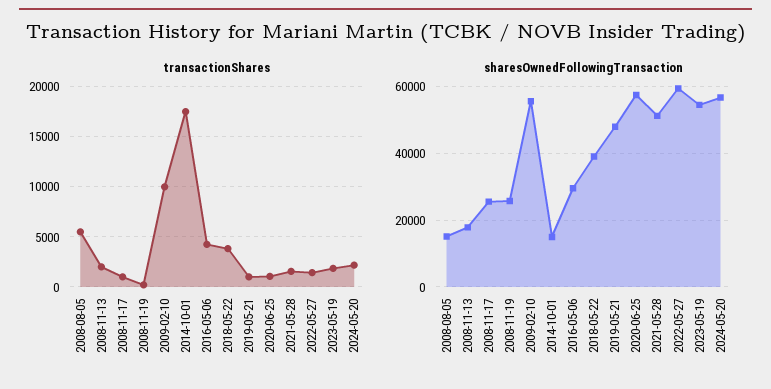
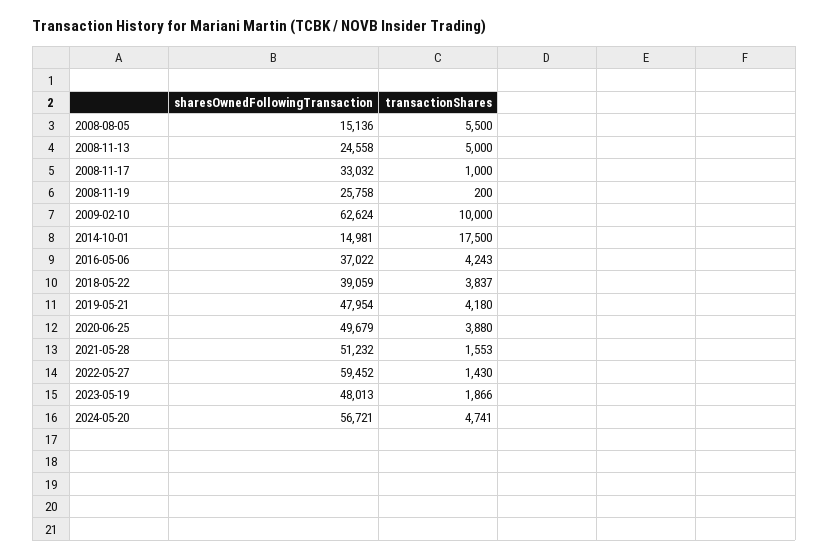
transactionShares, 2008-11-13: 2000 -> 5000
transactionShares, 2019-05-21: 1000 -> 4180
transactionShares, 2020-06-25: 1000 -> 3880
transactionShares, 2024-05-20: 2000 -> 4741
sharesOwnedFollowingTransaction, 2008-11-13: 18000 -> 24558
sharesOwnedFollowingTransaction, 2008-11-17: 26000 -> 33032
sharesOwnedFollowingTransaction, 2009-02-10: 56000 -> 62624
sharesOwnedFollowingTransaction, 2016-05-06: 30000 -> 37022
sharesOwnedFollowingTransaction, 2020-06-25: 58000 -> 49679
sharesOwnedFollowingTransaction, 2023-05-19: 54000 -> 48013

